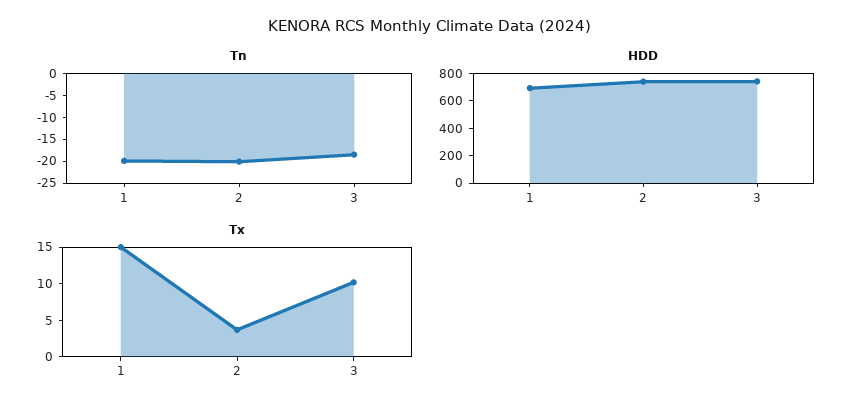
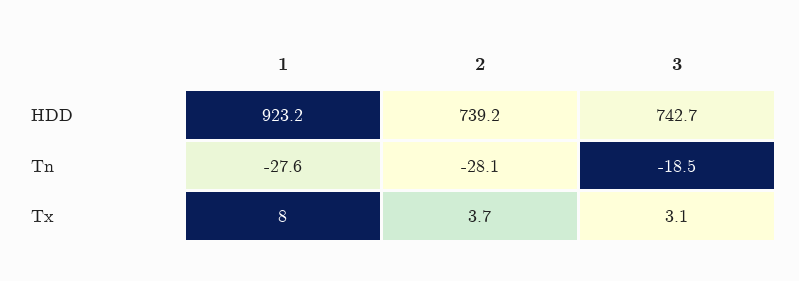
Tn, 1: -20 -> -27.6
Tn, 2: -20 -> -28.1
HDD, 1: 700 -> 923.2
Tx, 1: 15 -> 8
Tx, 3: 10 -> 3.1

